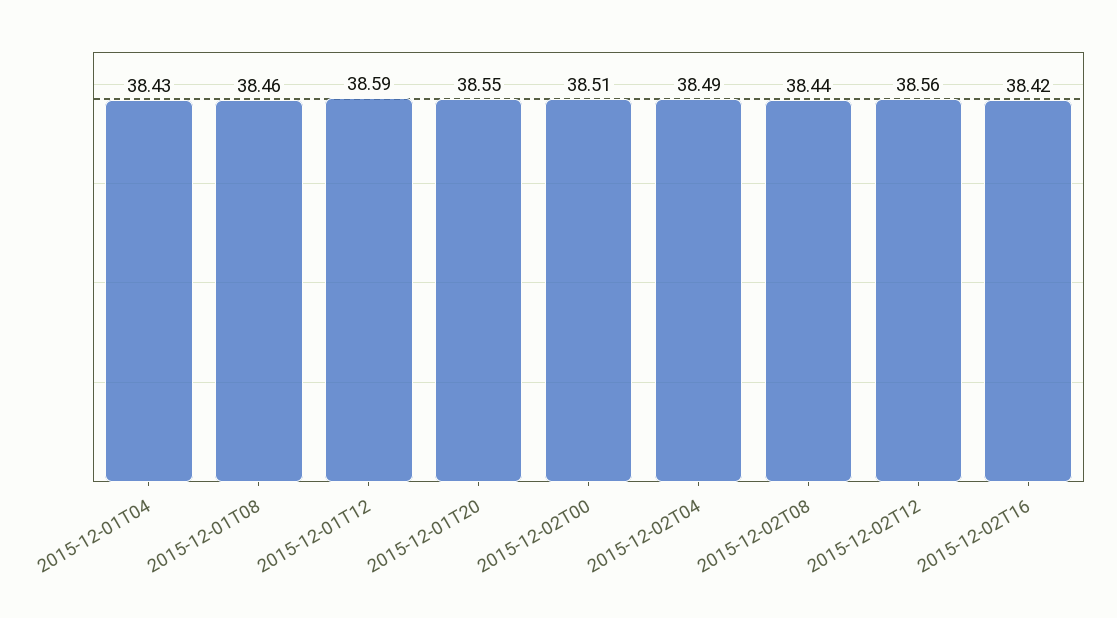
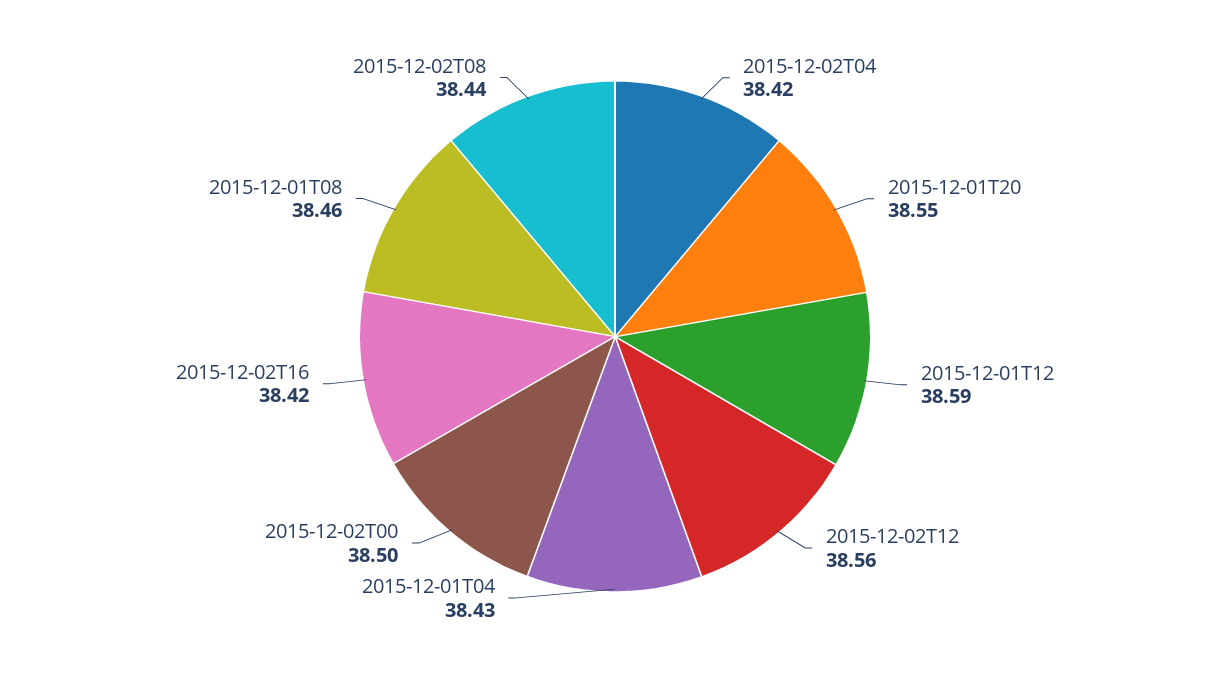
2015-12-02T00: 38.51 -> 38.5
2015-12-02T04: 38.49 -> 38.42

